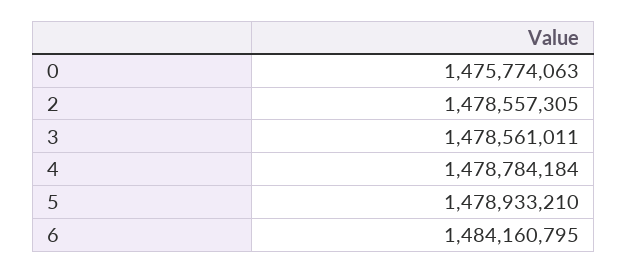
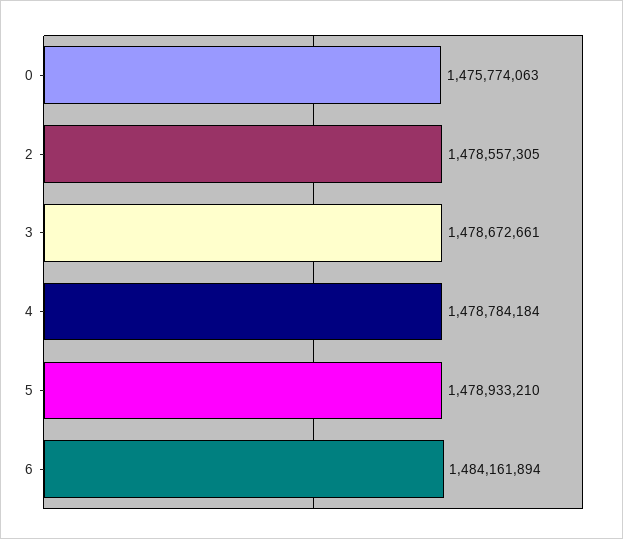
3: 1478561011 -> 1478672661
6: 1484160795 -> 1484161894

